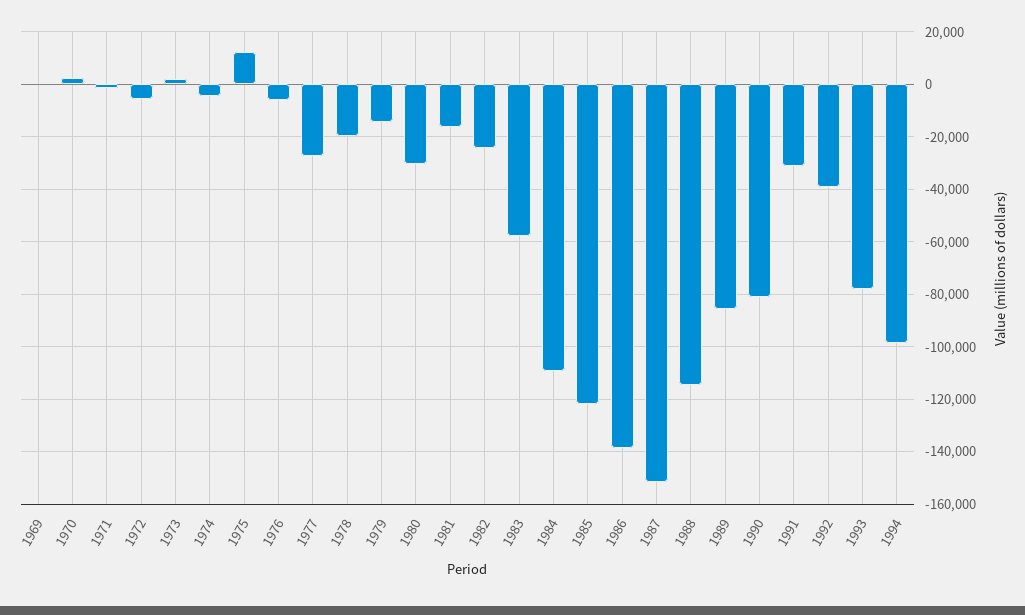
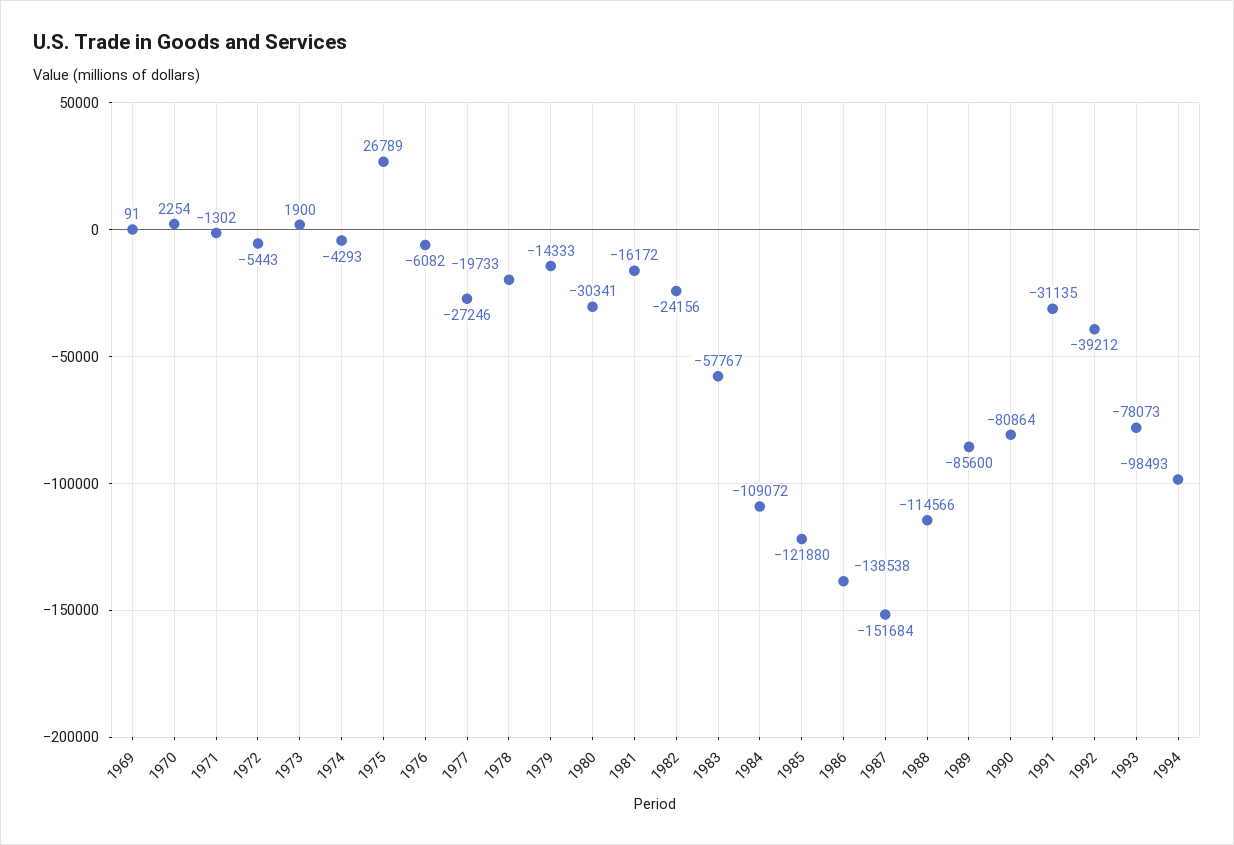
1975: 12500 -> 26789

